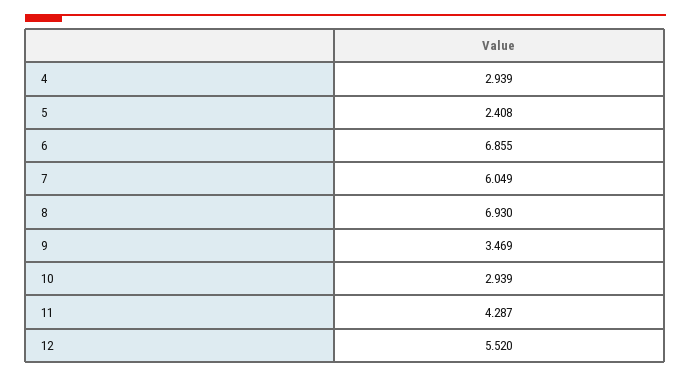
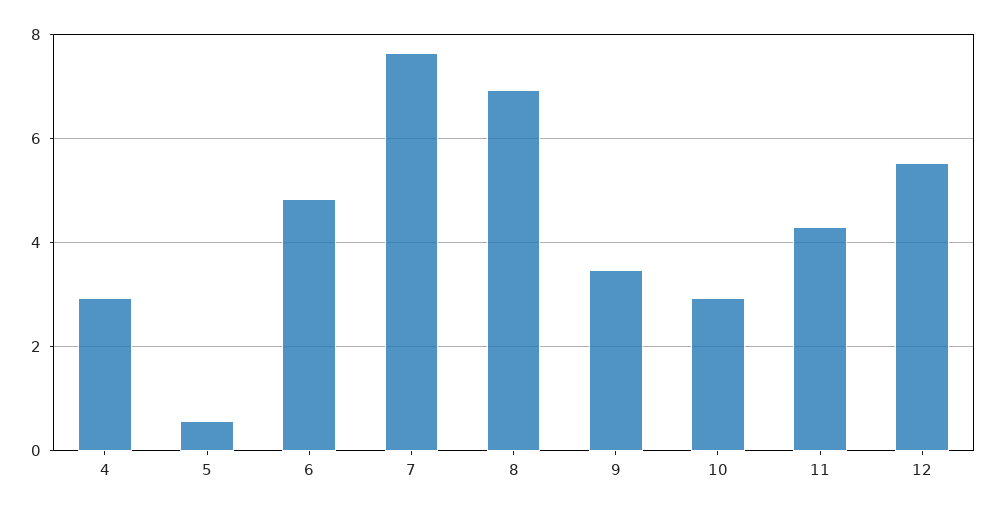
5: 2.408 -> 0.6
6: 6.855 -> 4.8
7: 6.049 -> 7.6

